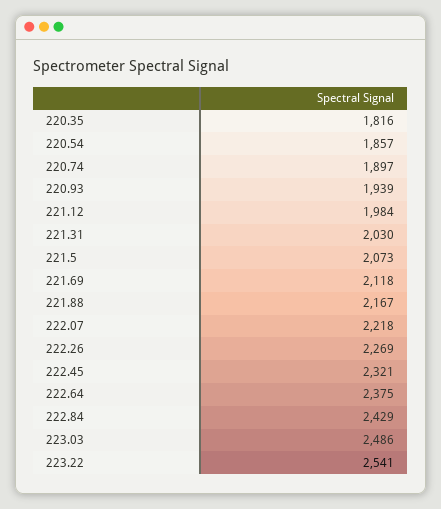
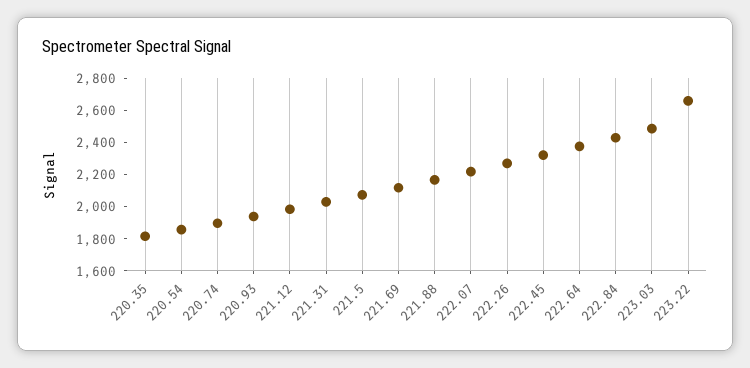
223.22: 2541 -> 2650

